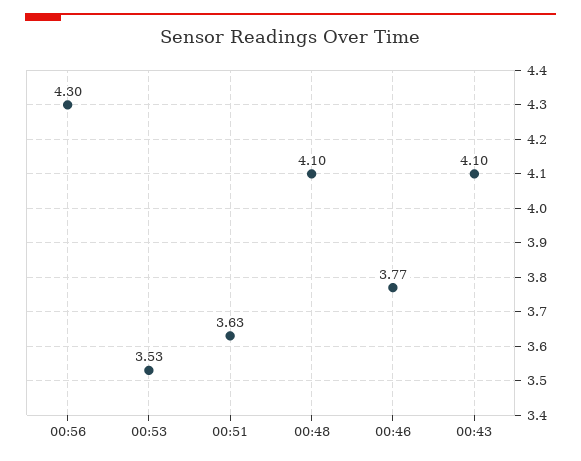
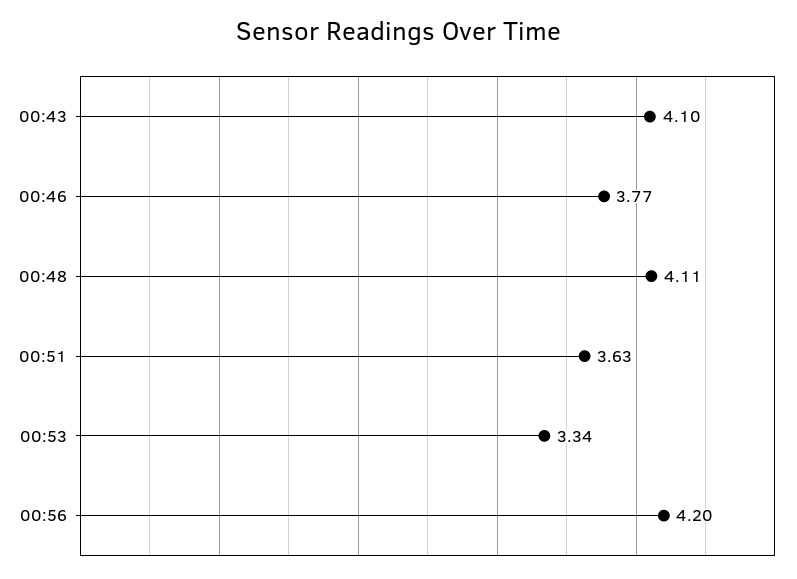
00:56: 4.3 -> 4.2
00:53: 3.53 -> 3.34
00:48: 4.1 -> 4.11

